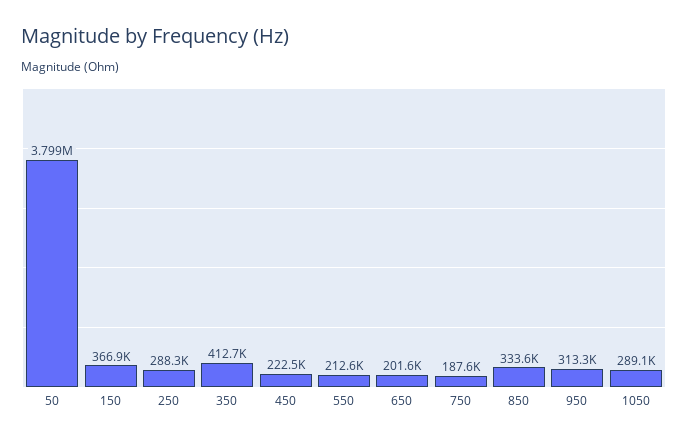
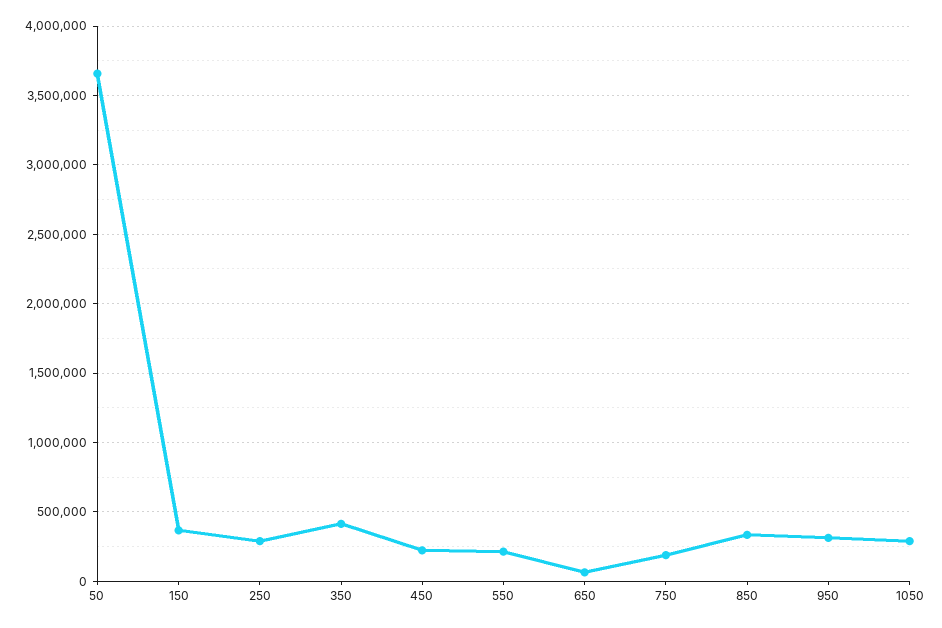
50: 3799000 -> 3650000
650: 201600 -> 50000

